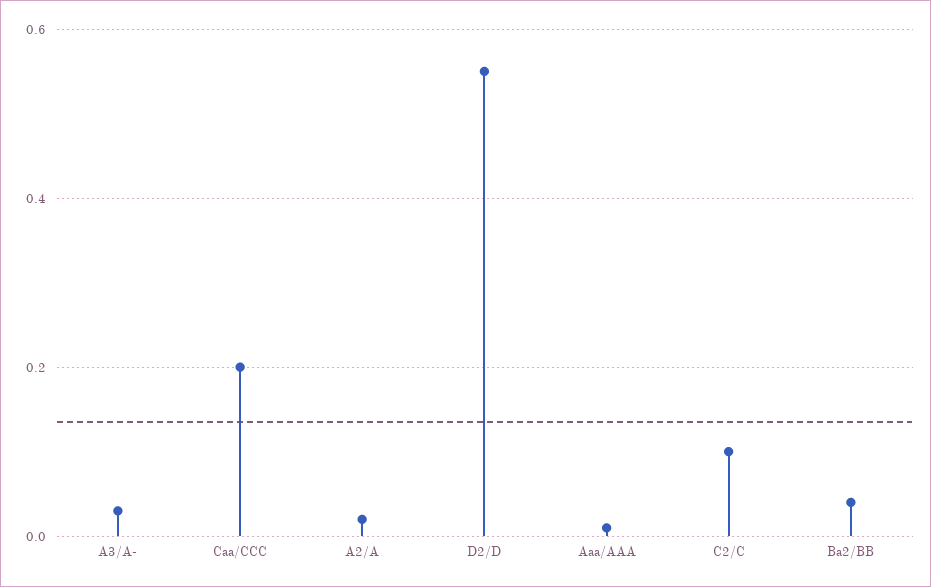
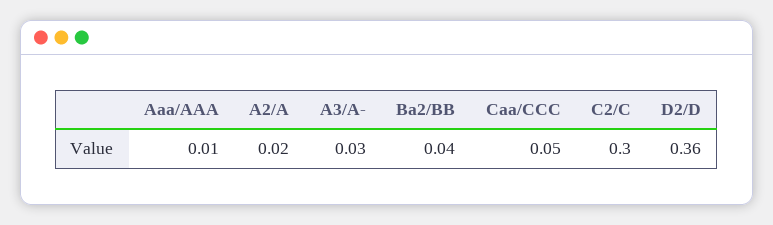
Caa/CCC: 0.2 -> 0.05
D2/D: 0.55 -> 0.36
C2/C: 0.1 -> 0.3

